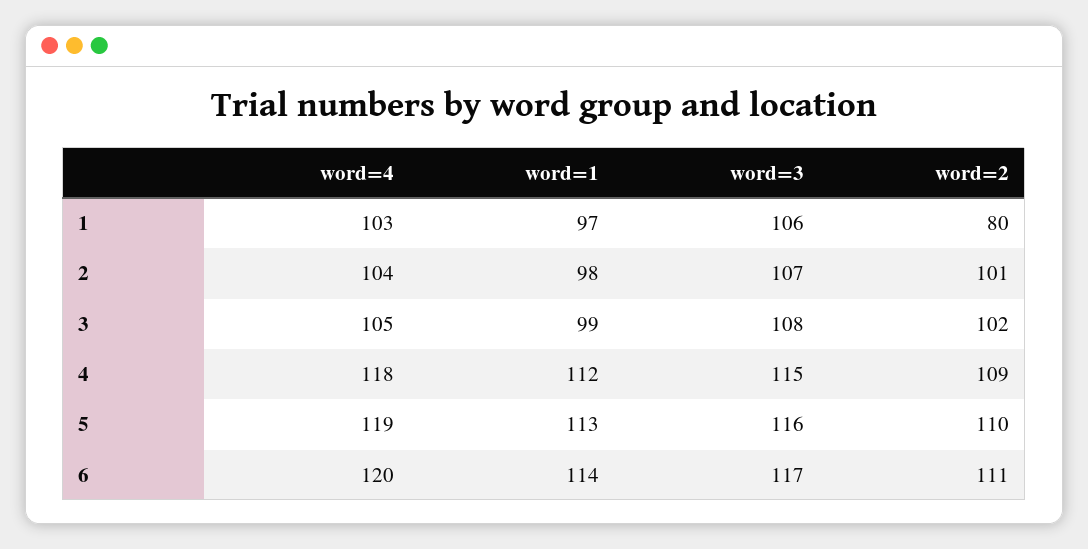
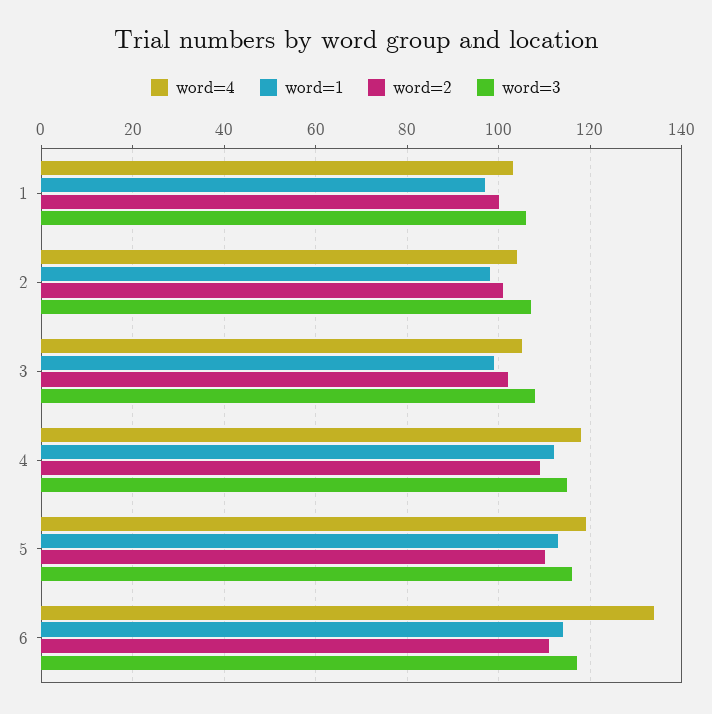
word=2, 1: 80 -> 100
word=4, 6: 120 -> 135

